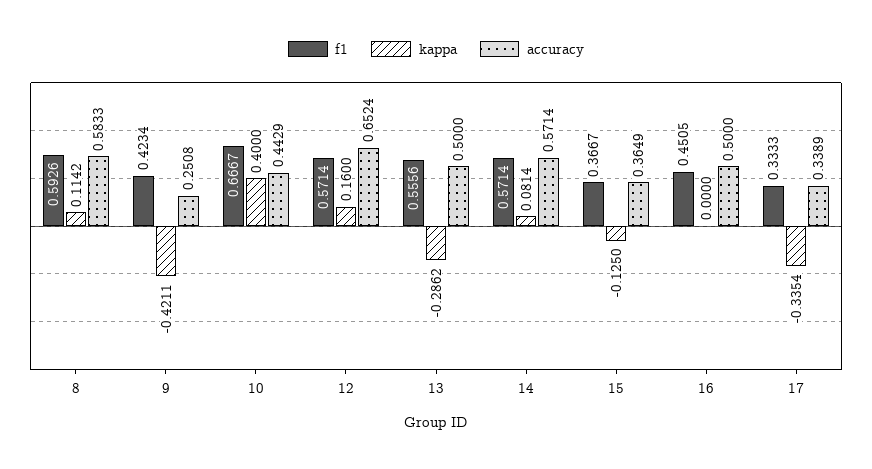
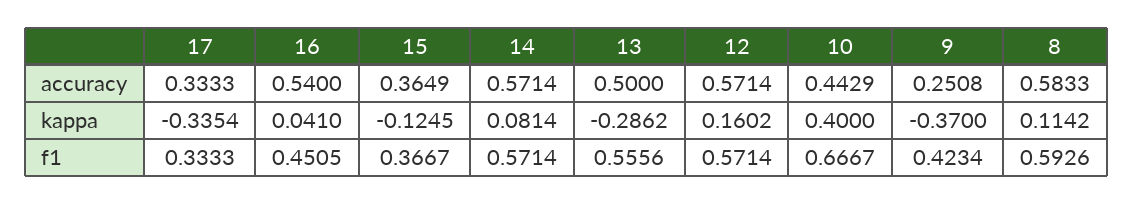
kappa, 9: -0.4211 -> -0.37
kappa, 12: 0.16 -> 0.1602
accuracy, 12: 0.6524 -> 0.5714
kappa, 15: -0.125 -> -0.1245
kappa, 16: 0 -> 0.041
accuracy, 16: 0.5 -> 0.54
accuracy, 17: 0.3389 -> 0.3333

